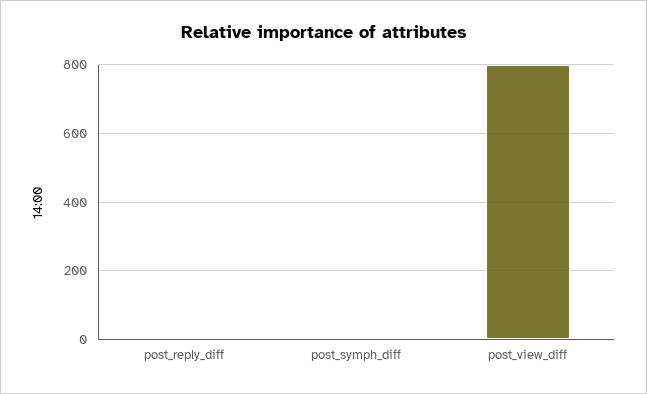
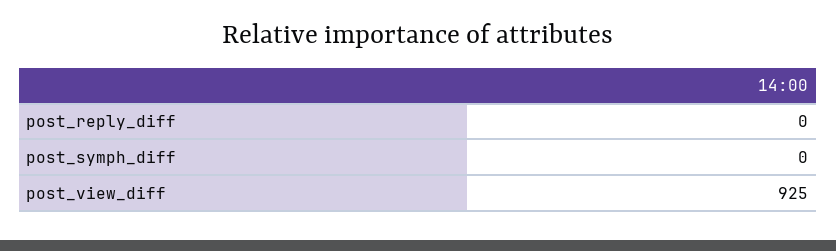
post_view_diff: 800 -> 925

